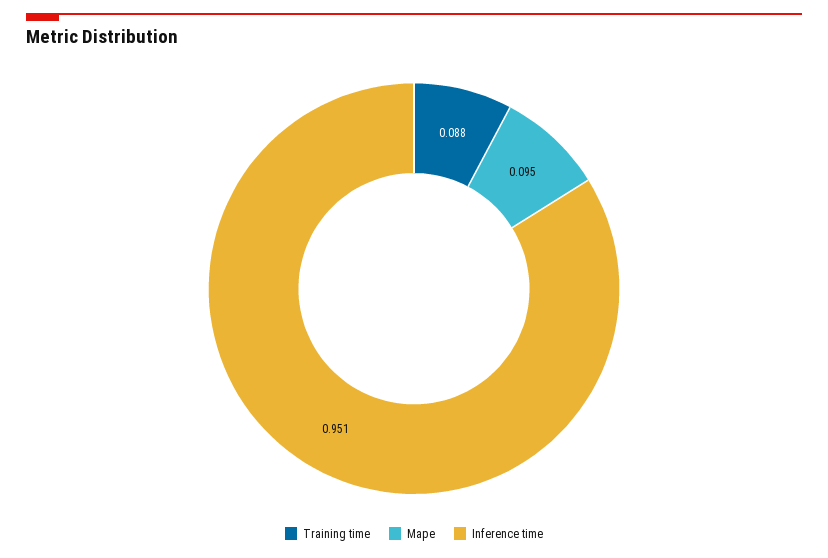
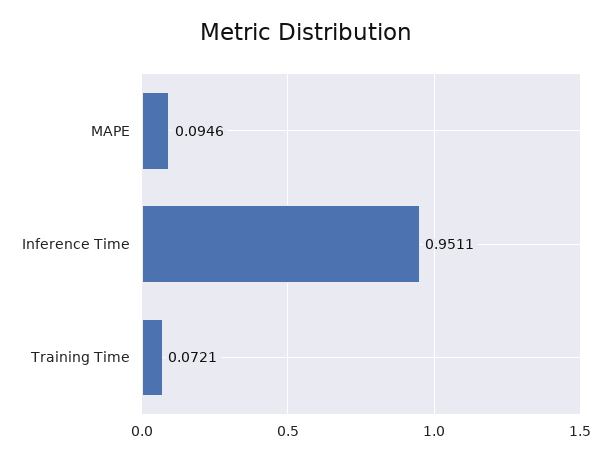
Training time: 0.088 -> 0.0721

